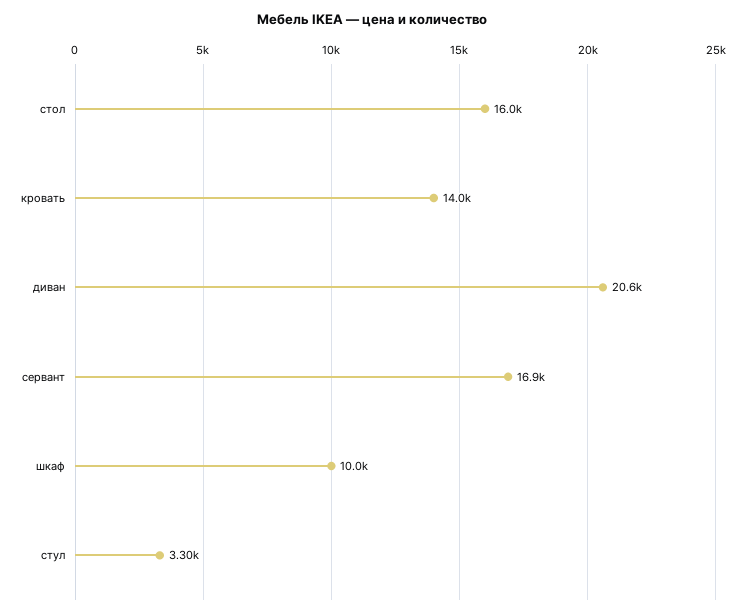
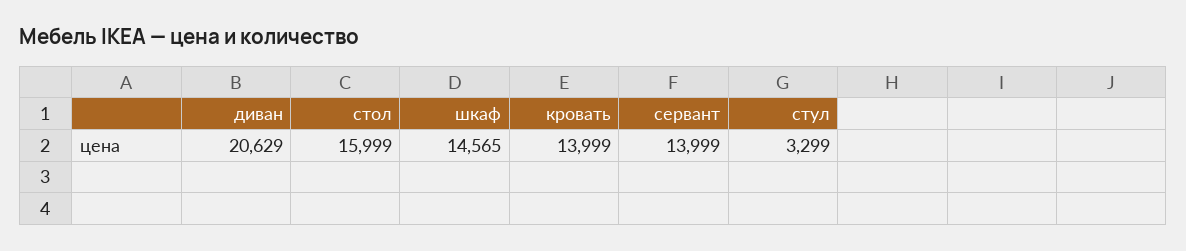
сервант: 16900 -> 13999
шкаф: 10000 -> 14565

